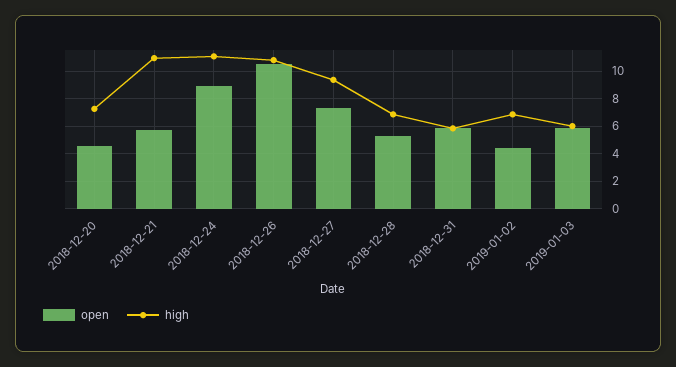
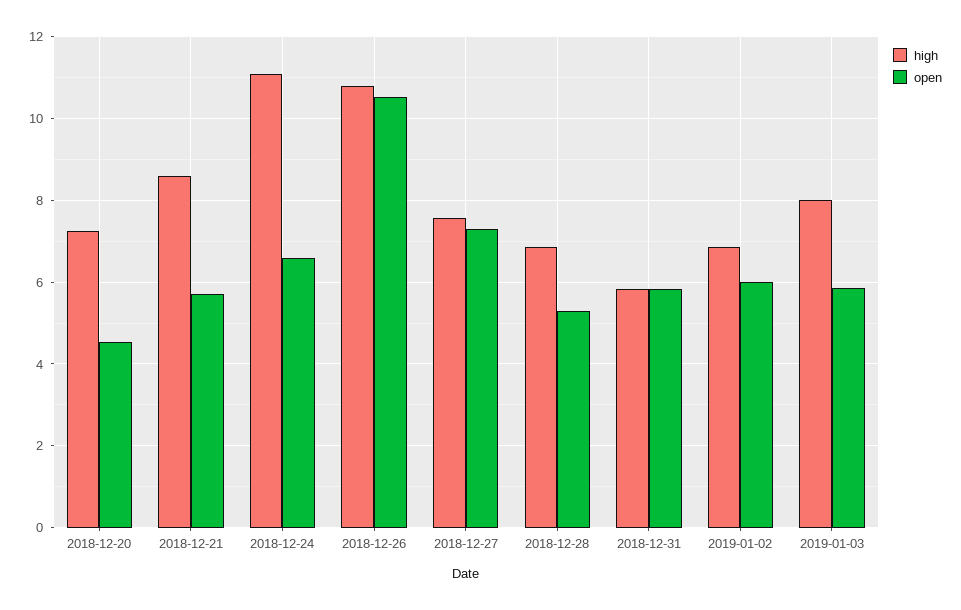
high, 2018-12-21: 11 -> 8.6
open, 2018-12-24: 9 -> 6.6
high, 2018-12-27: 9.5 -> 7.6
open, 2019-01-02: 4.5 -> 6
high, 2019-01-03: 6 -> 8

